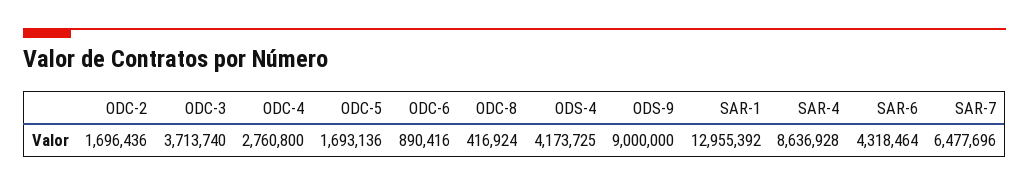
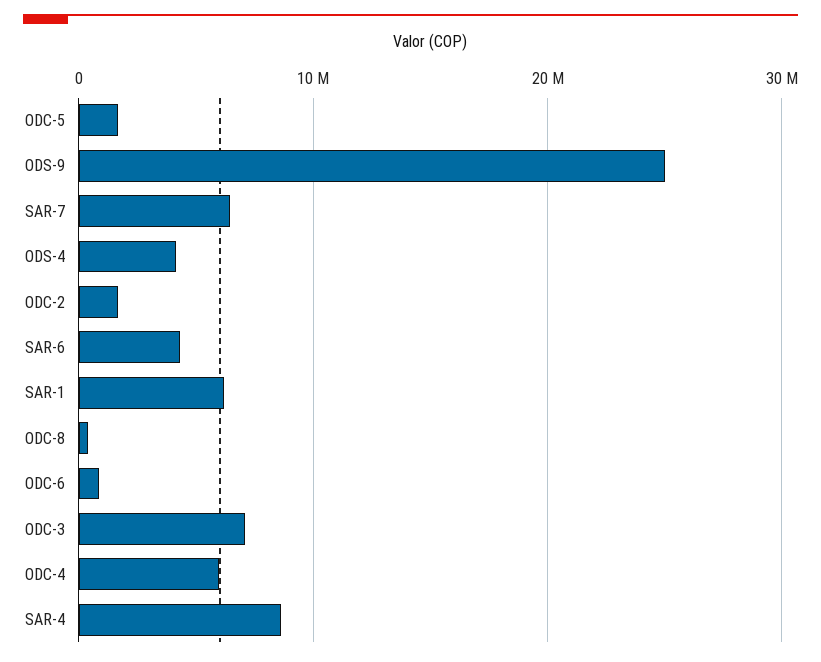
ODC-3: 3713740 -> 7000000
ODC-4: 2760800 -> 6000000
ODS-9: 9000000 -> 25000000
SAR-1: 12955392 -> 6000000

